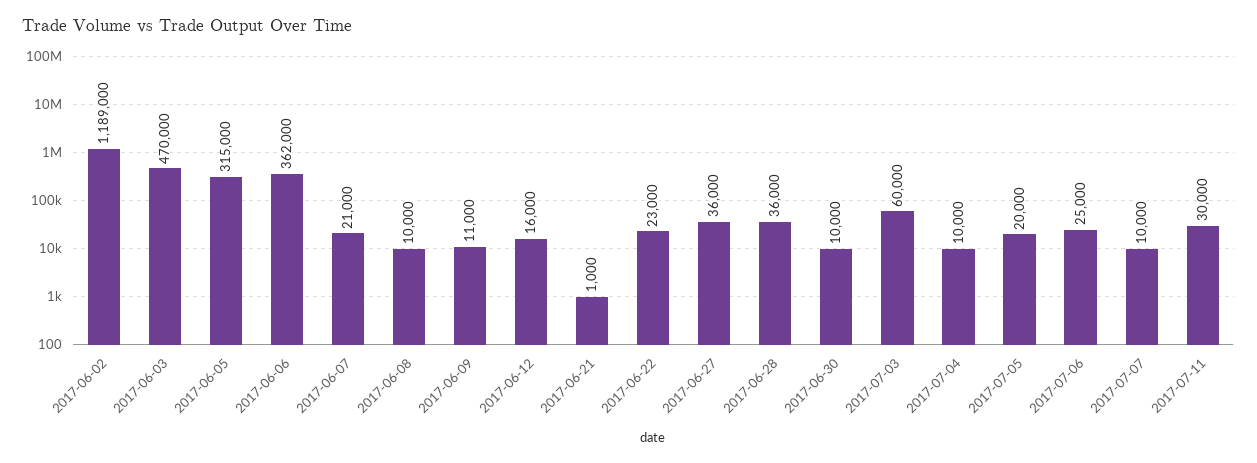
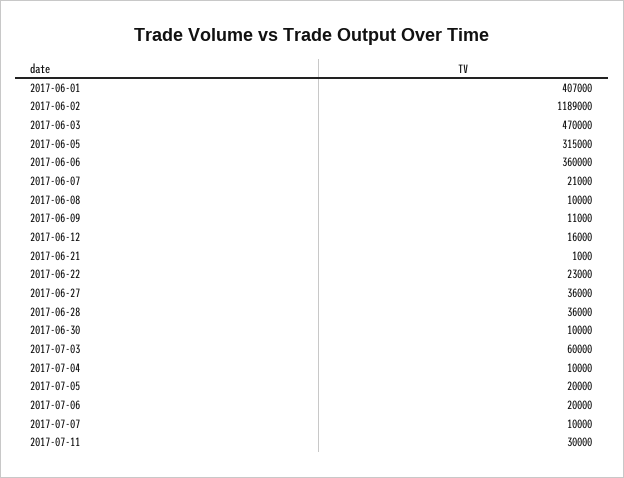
2017-06-06: 362000 -> 360000
2017-07-06: 25000 -> 20000
2017-06-01: none -> 407000

